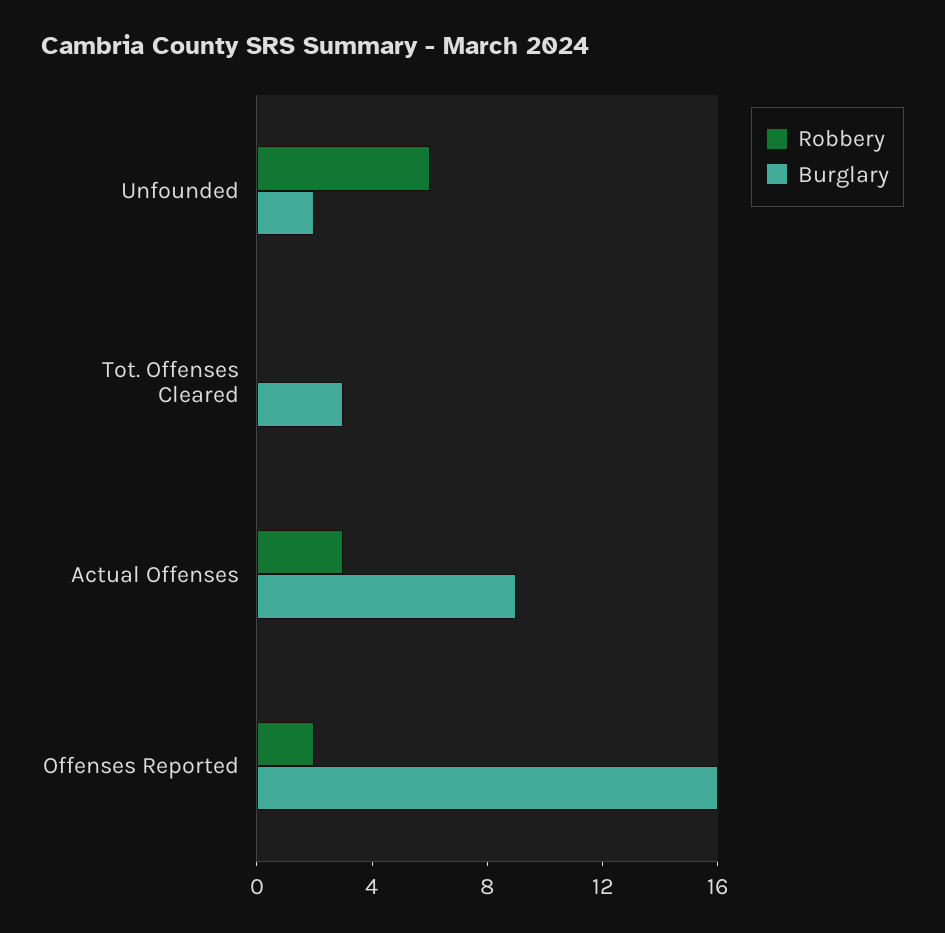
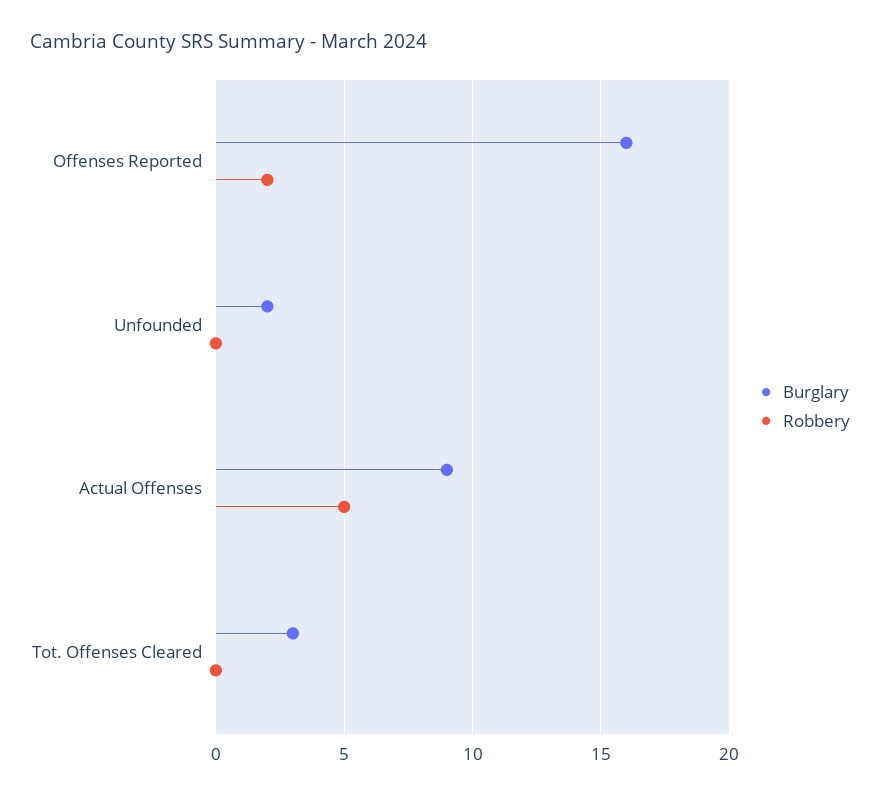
Robbery, Unfounded: 6 -> 0
Robbery, Actual Offenses: 3 -> 5

